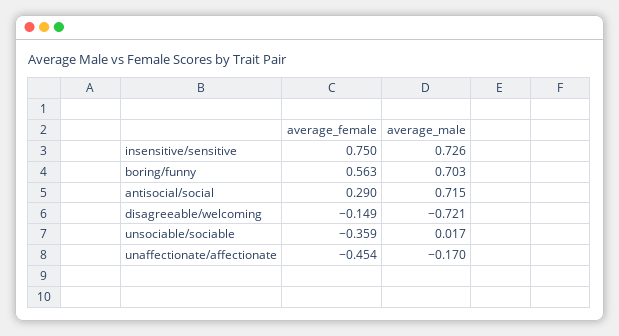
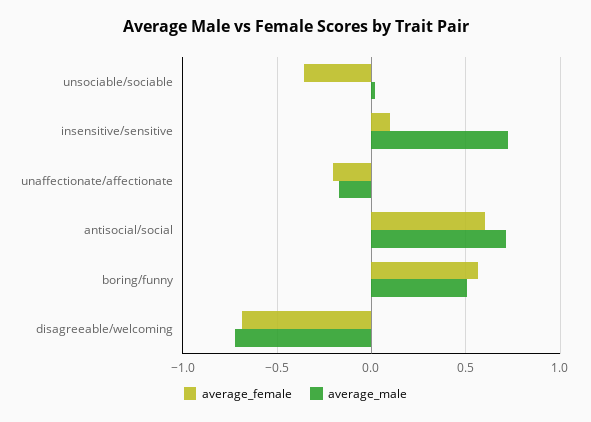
average_female, insensitive/sensitive: 0.75 -> 0.1
average_male, boring/funny: 0.703 -> 0.5
average_female, antisocial/social: 0.29 -> 0.6
average_female, disagreeable/welcoming: -0.149 -> -0.7
average_female, unaffectionate/affectionate: -0.454 -> -0.2

